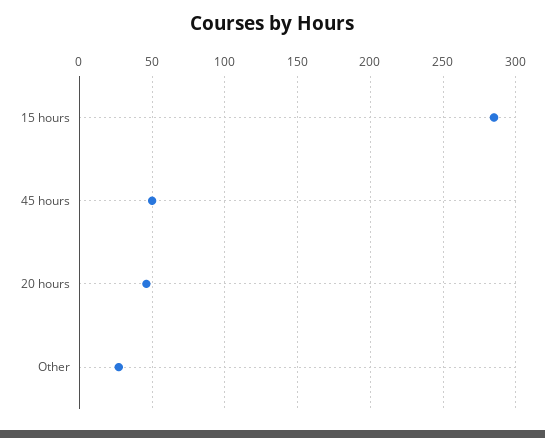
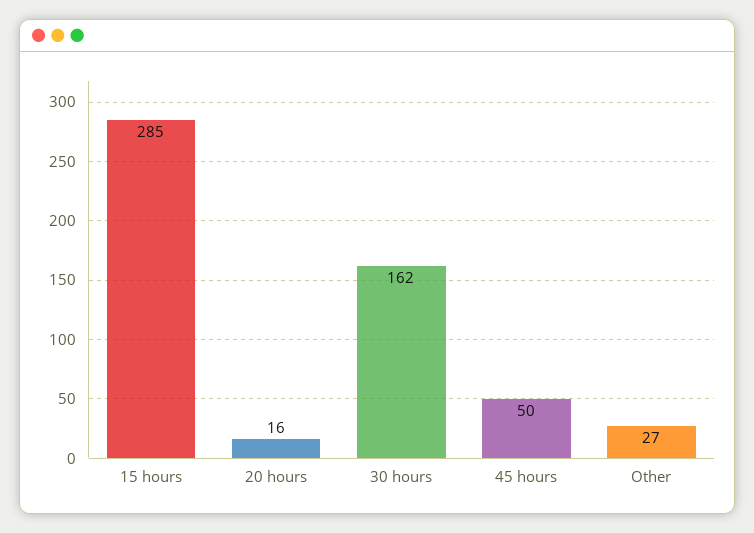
20 hours: 45 -> 16
30 hours: none -> 162

